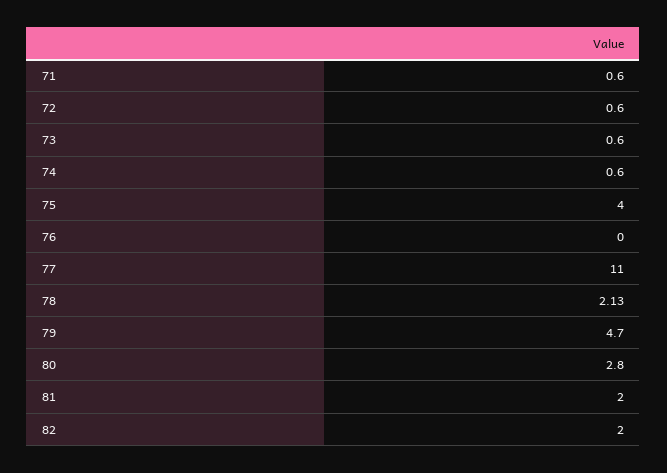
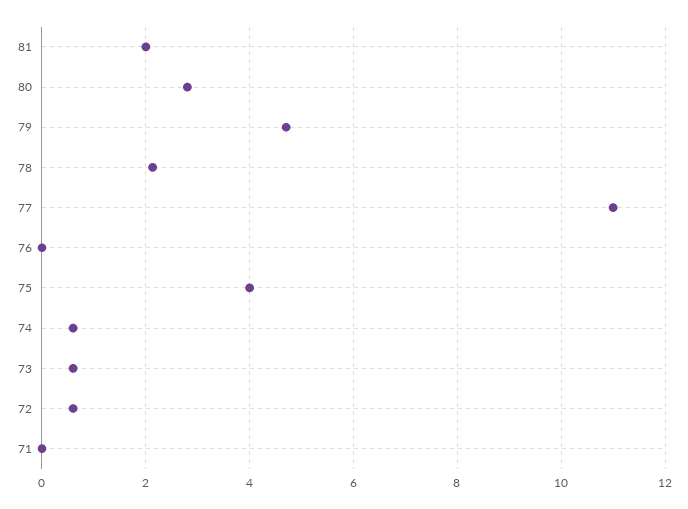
71: 0.6 -> 0
82: 2 -> none

